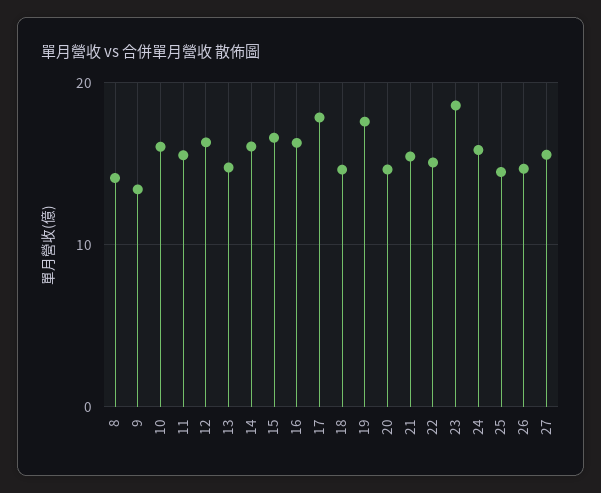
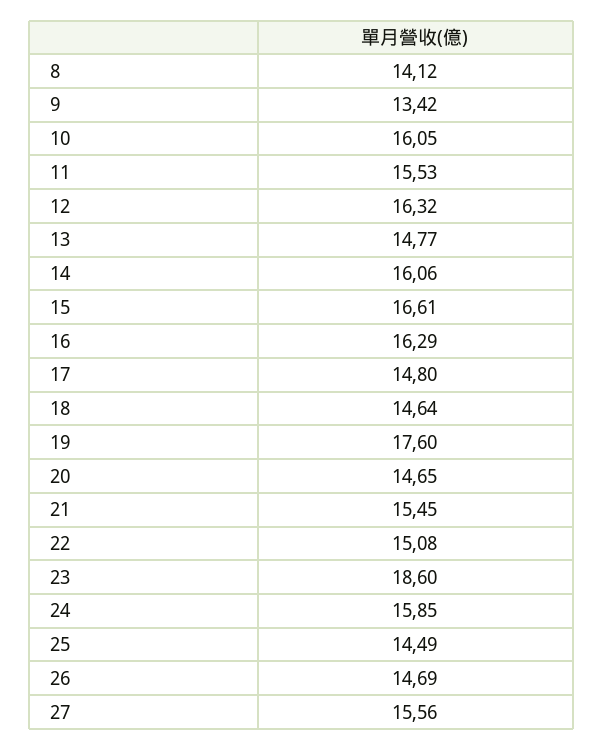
17: 18 -> 14.8

